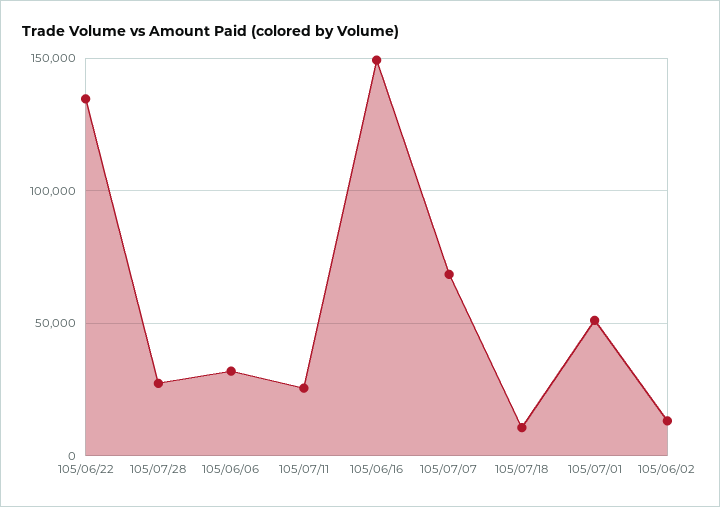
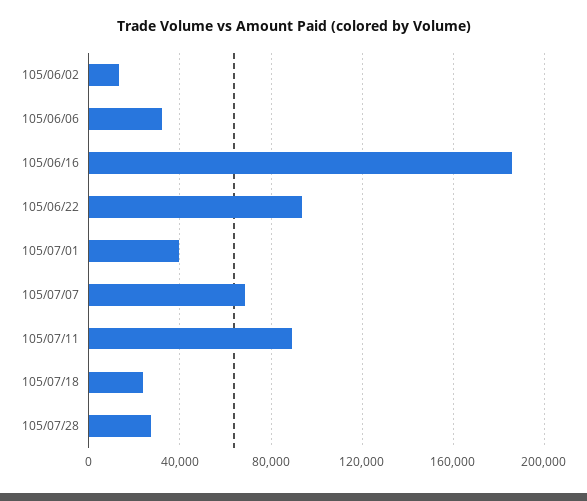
105/06/22: 135000 -> 95000
105/07/11: 25000 -> 90000
105/06/16: 150000 -> 185000
105/07/18: 10000 -> 25000
105/07/01: 50000 -> 40000

